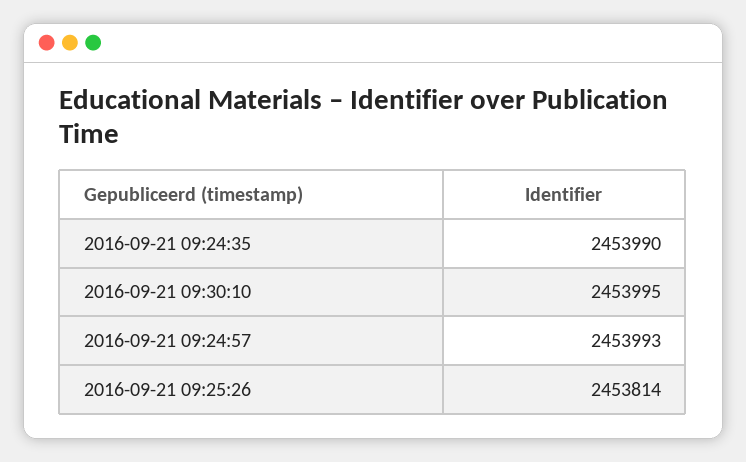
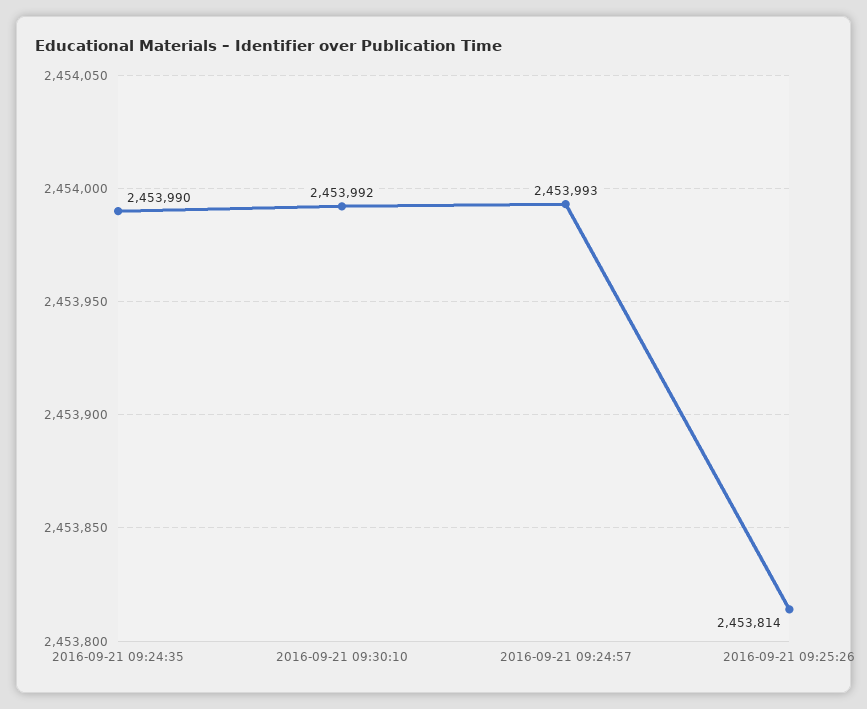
2016-09-21 09:30:10: 2453995 -> 2453992

